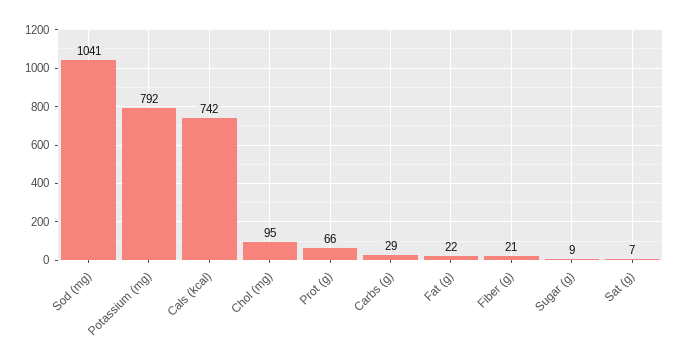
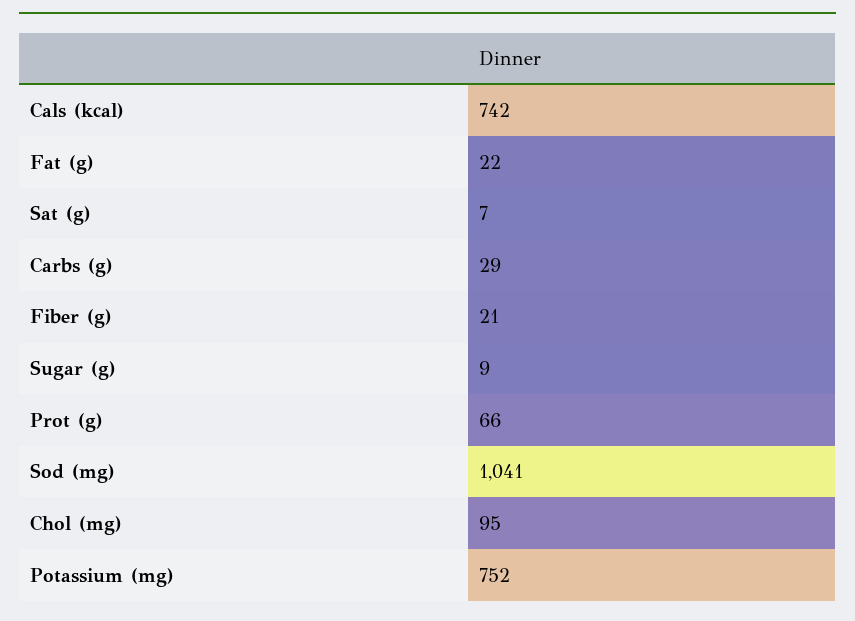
Potassium (mg): 792 -> 752

